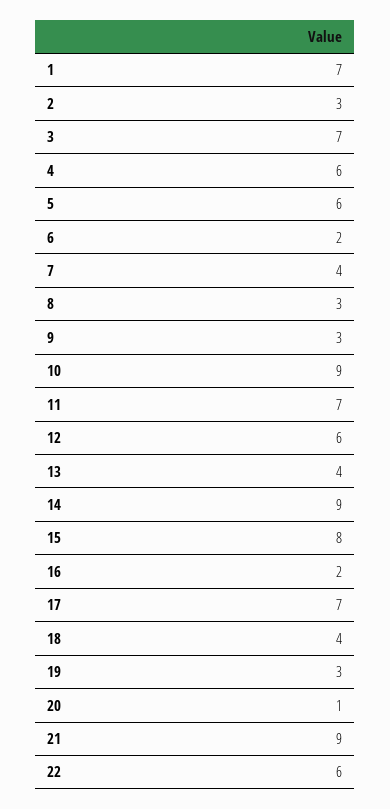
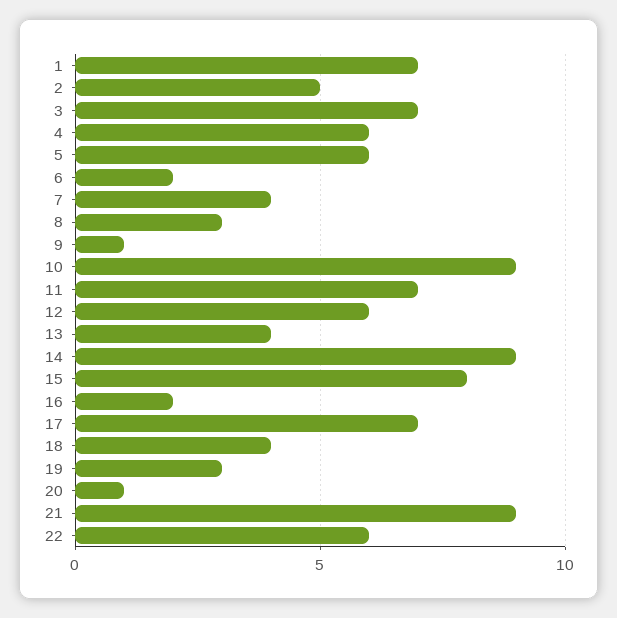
2: 3 -> 5
9: 3 -> 1

